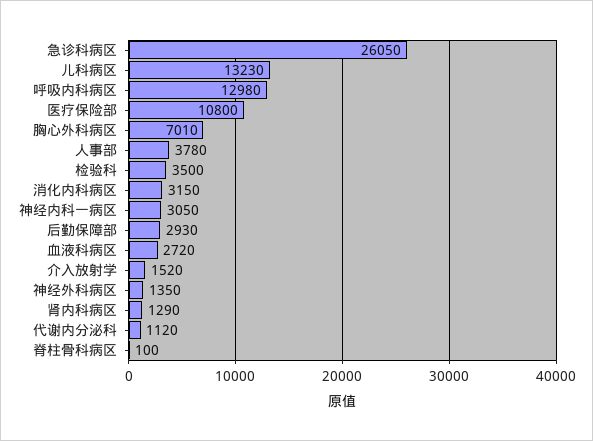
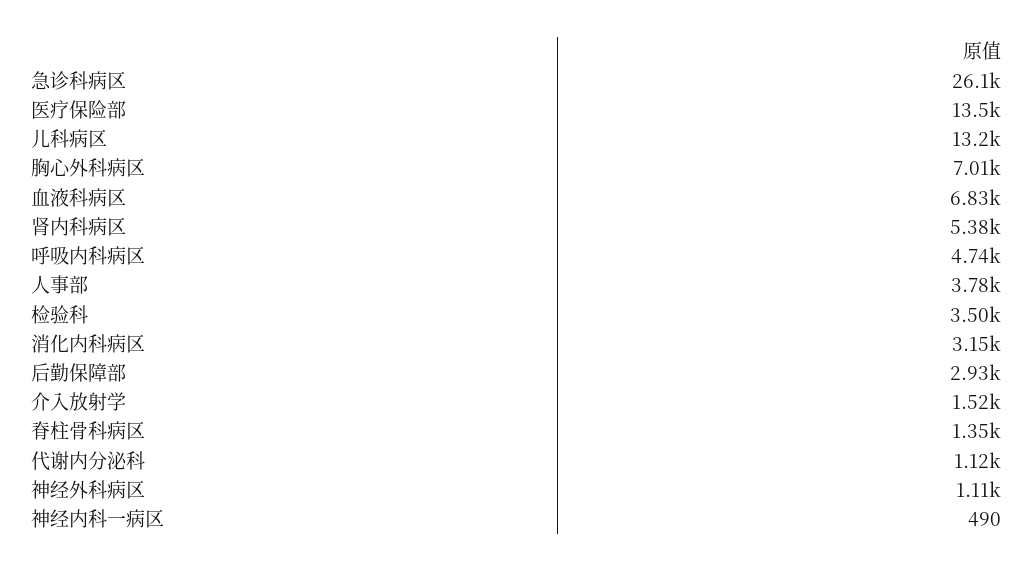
呼吸内科病区: 12980 -> 4740
医疗保险部: 10800 -> 13500
神经内科一病区: 3050 -> 490
血液科病区: 2720 -> 6830
神经外科病区: 1350 -> 1110
肾内科病区: 1290 -> 5380
脊柱骨科病区: 100 -> 1350

